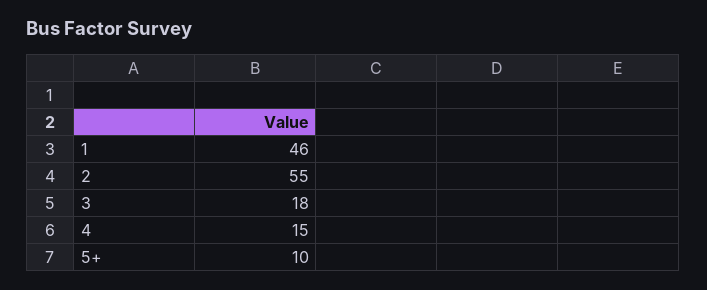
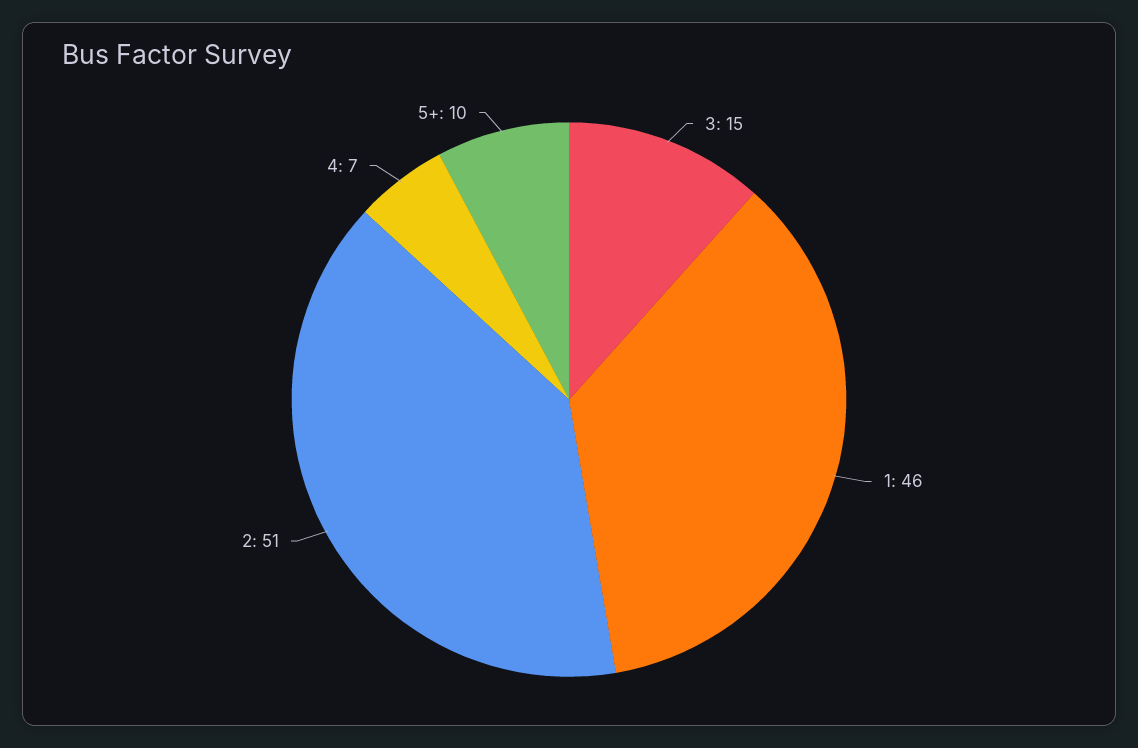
2: 55 -> 51
3: 18 -> 15
4: 15 -> 7

